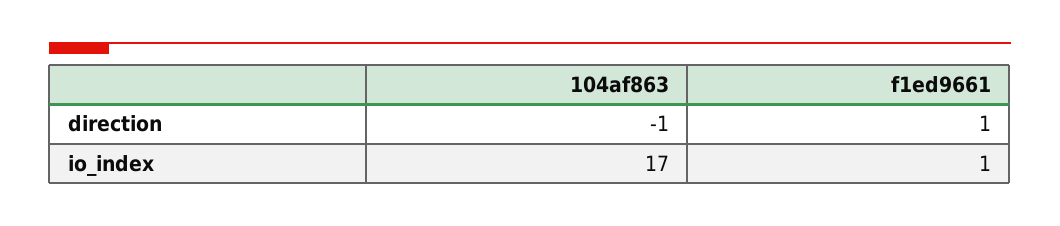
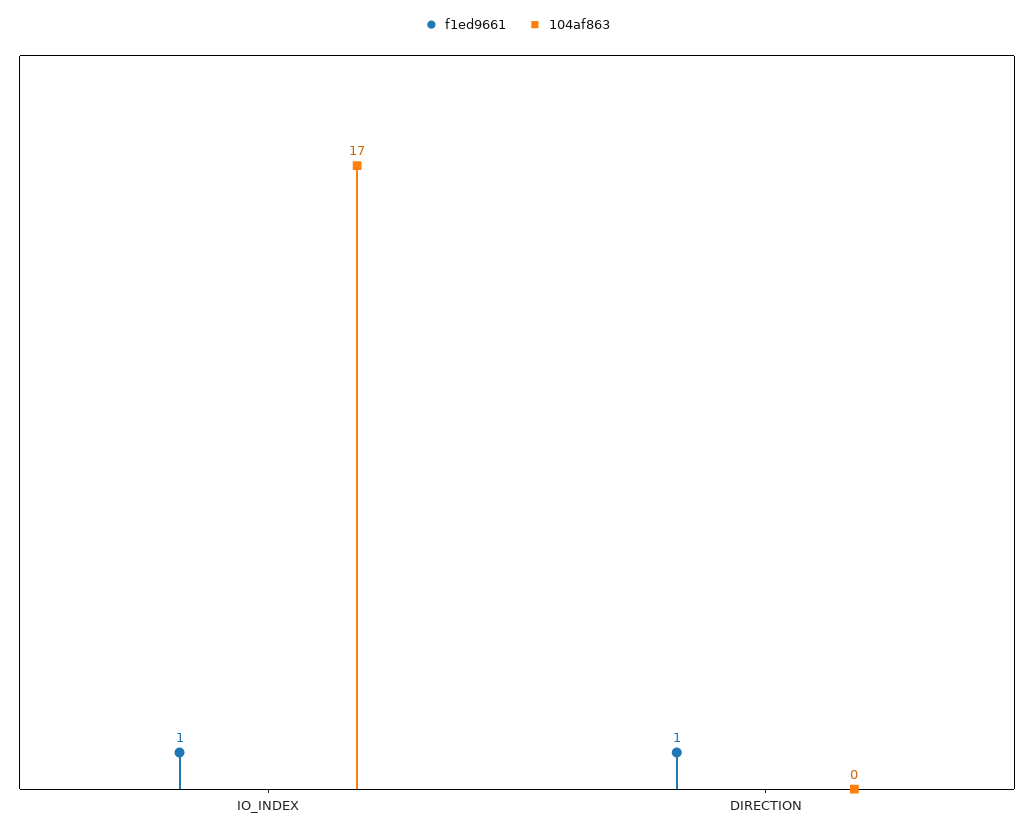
104af863, direction: -1 -> 0

